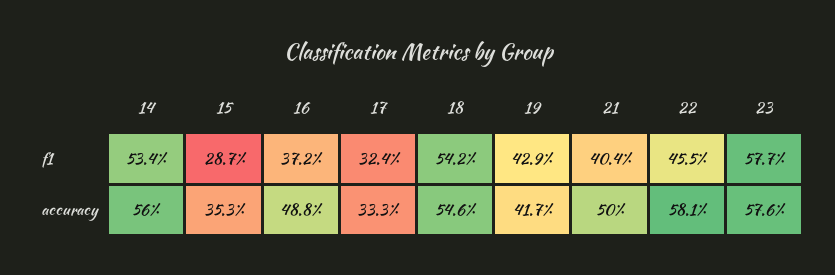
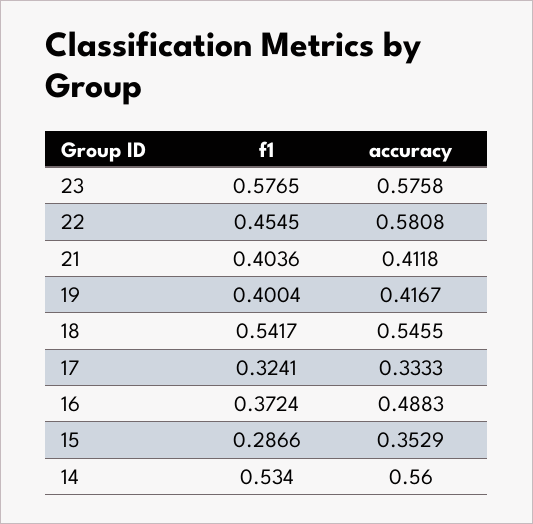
19, f1: 0.429 -> 0.4004
21, accuracy: 0.5 -> 0.4118

